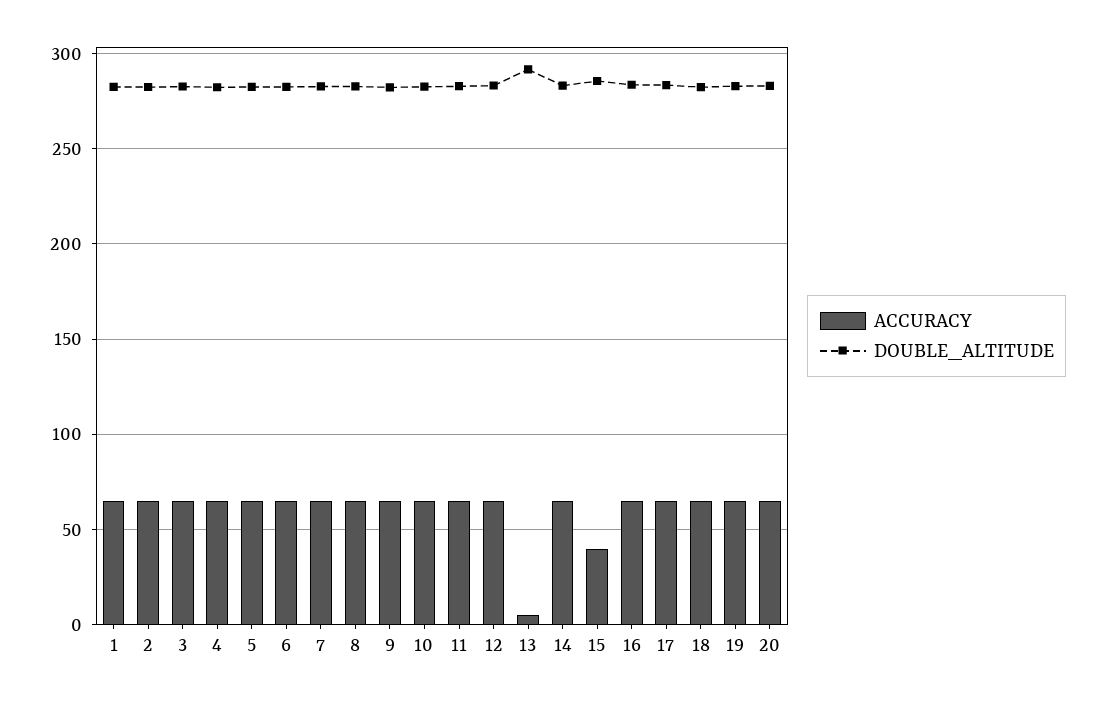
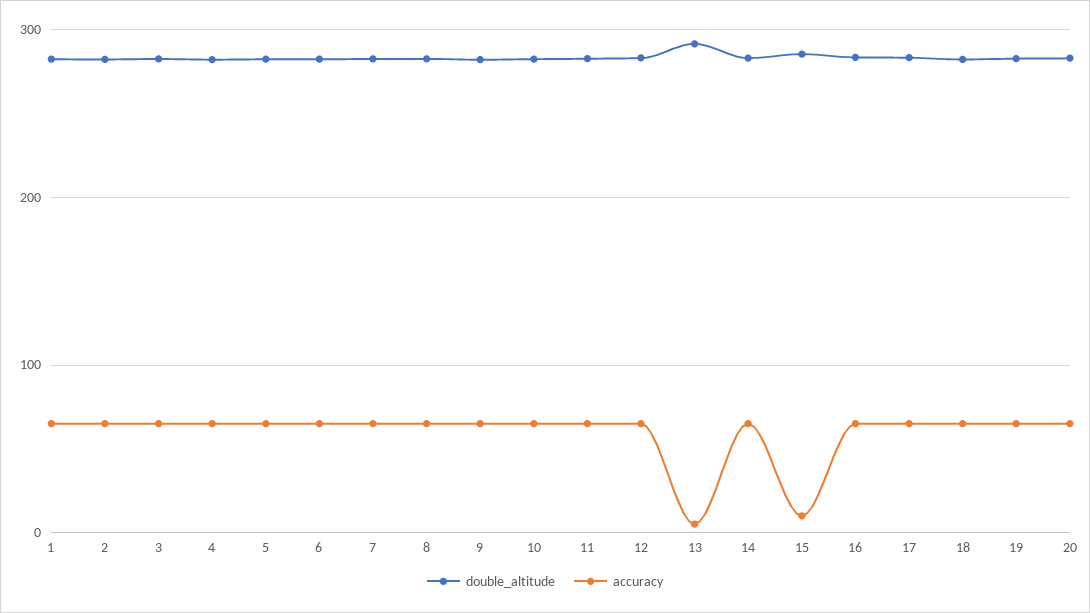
ACCURACY, 15: 40 -> 10

